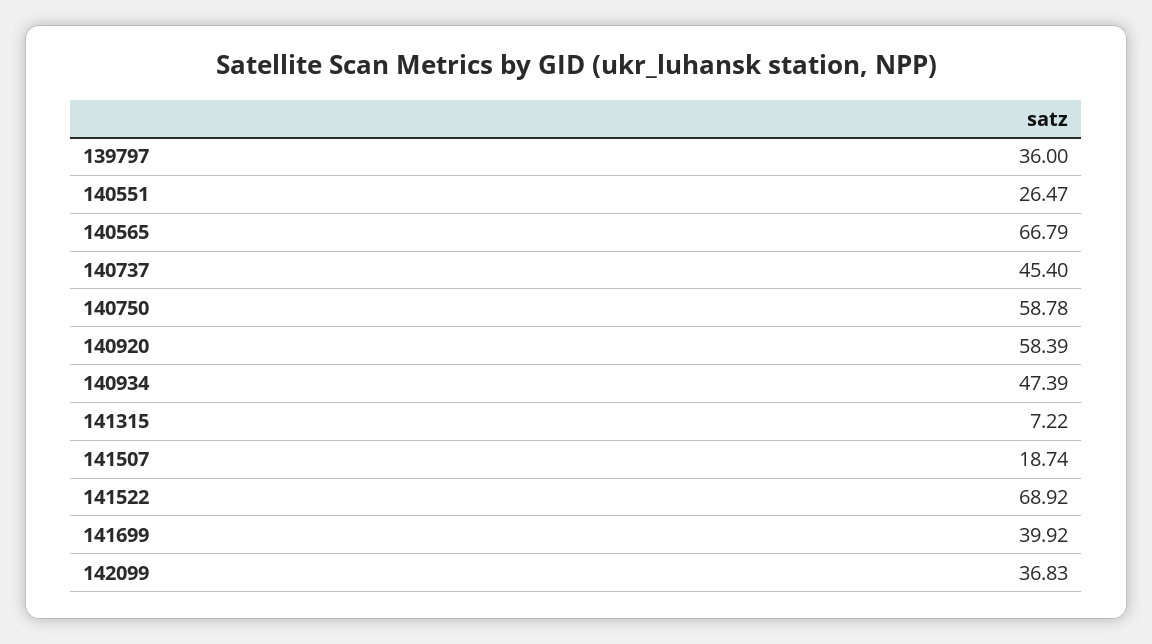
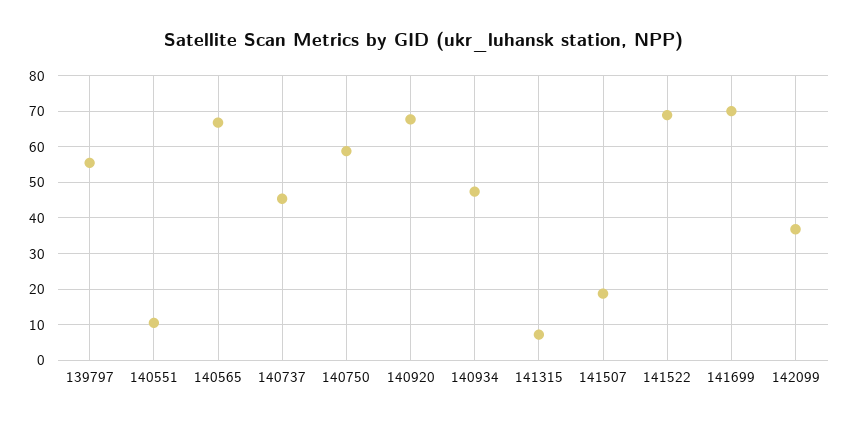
139797: 36 -> 56
140551: 26.47 -> 10
140920: 58.39 -> 68
141699: 39.92 -> 70

